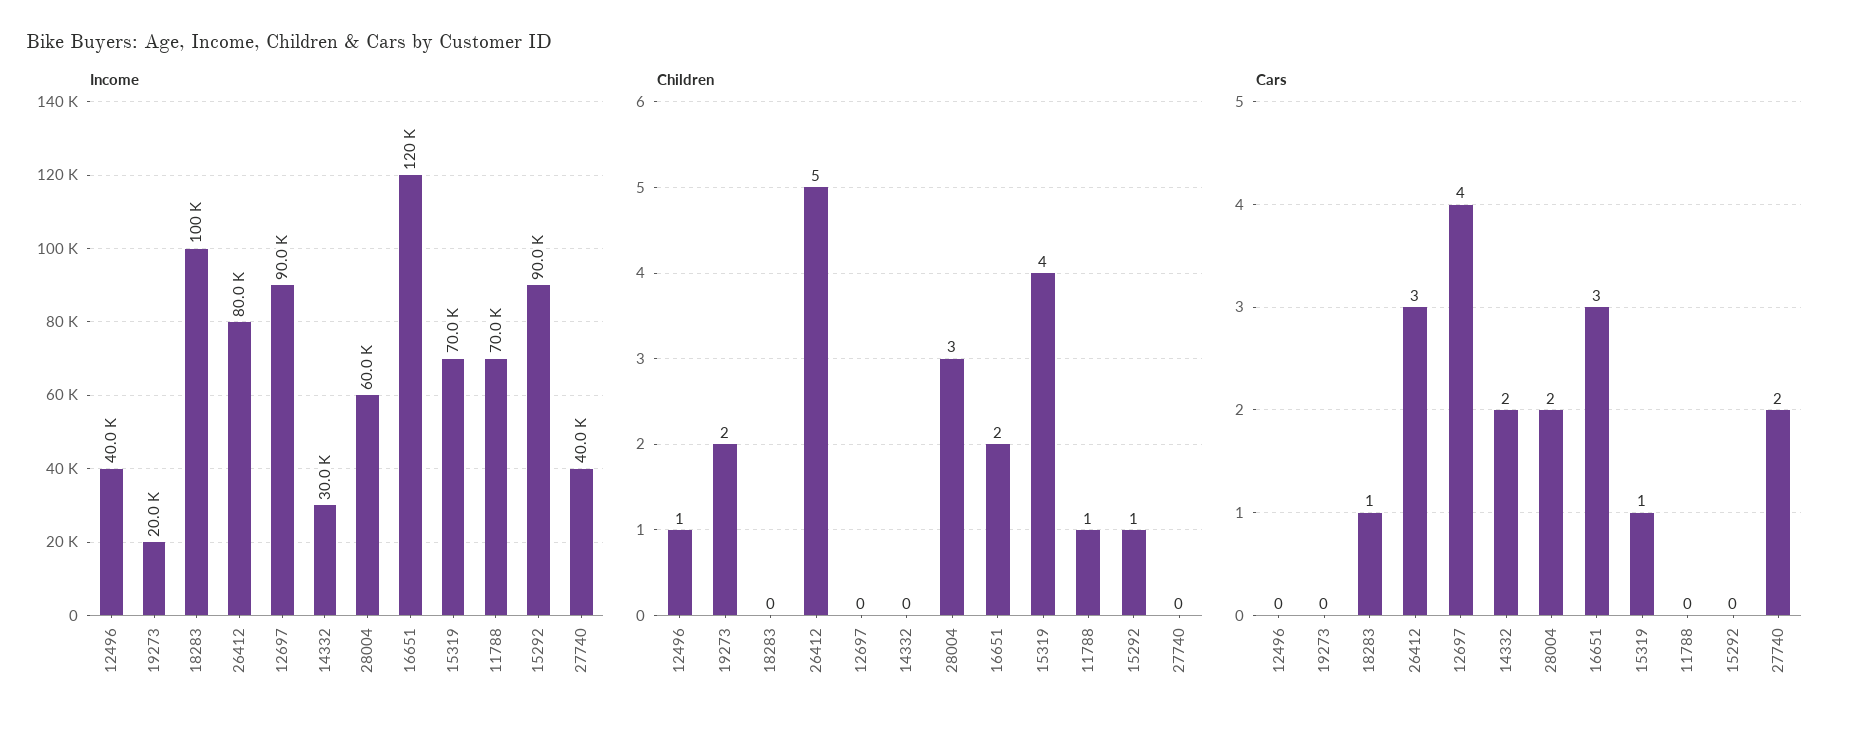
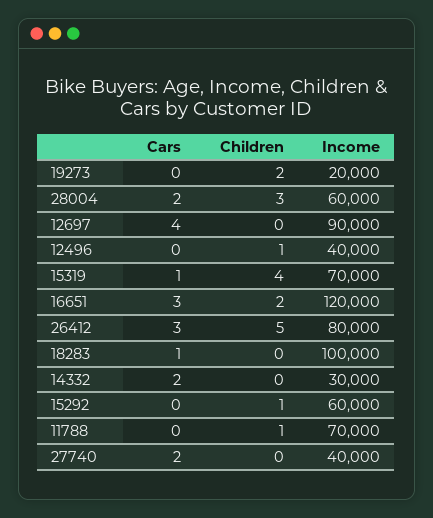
Income, 15292: 90000 -> 60000

